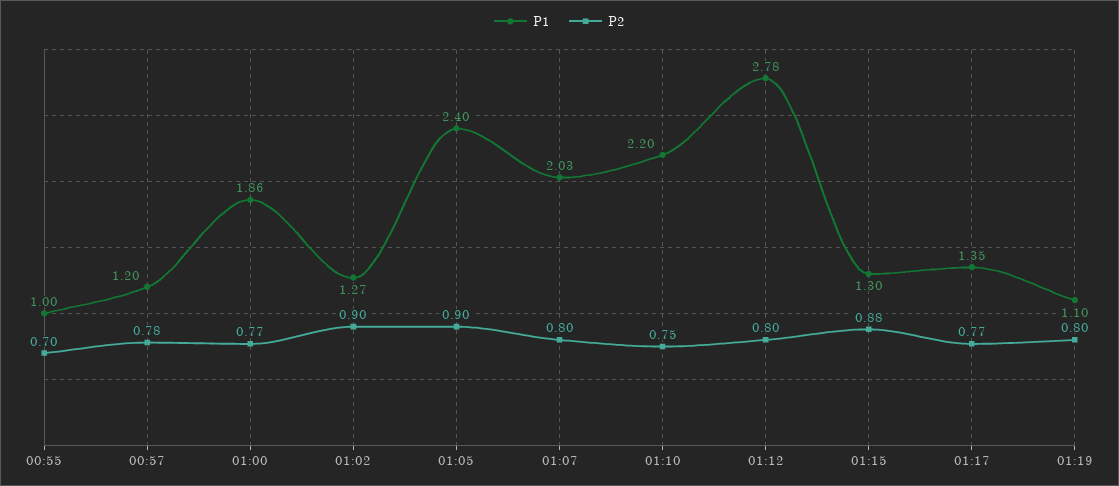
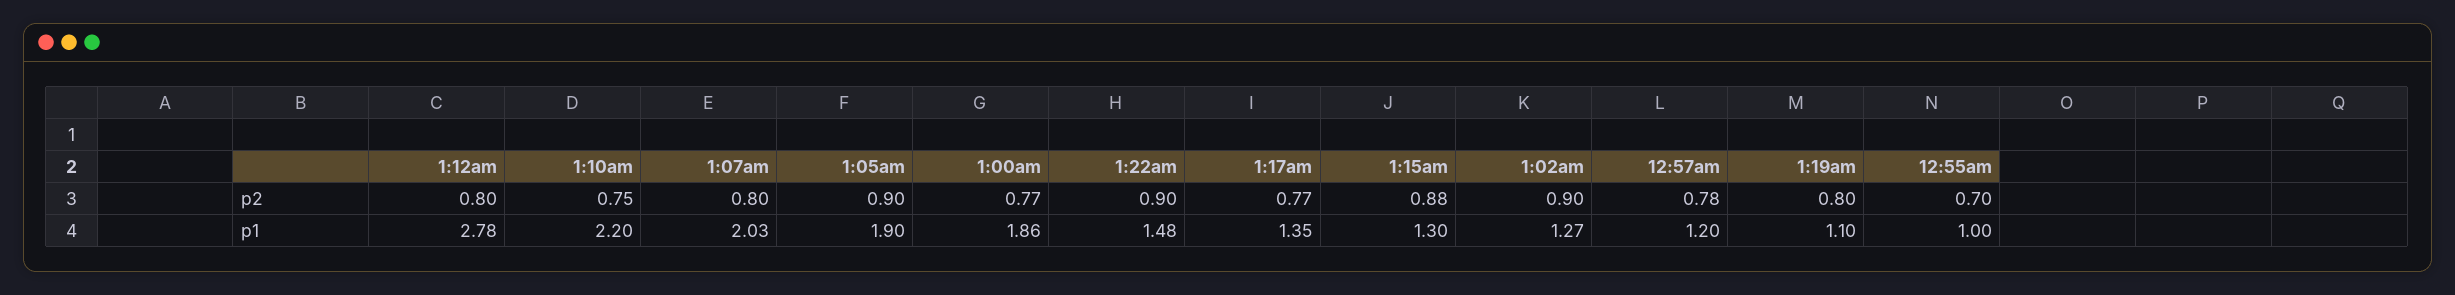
P1, 01:05: 2.4 -> 1.9
P2, 1:22am: none -> 0.9
P1, 1:22am: none -> 1.48

